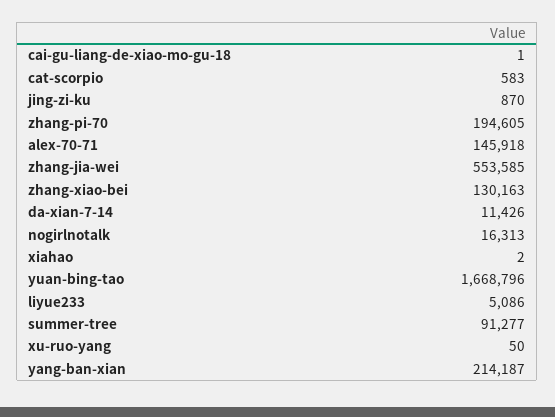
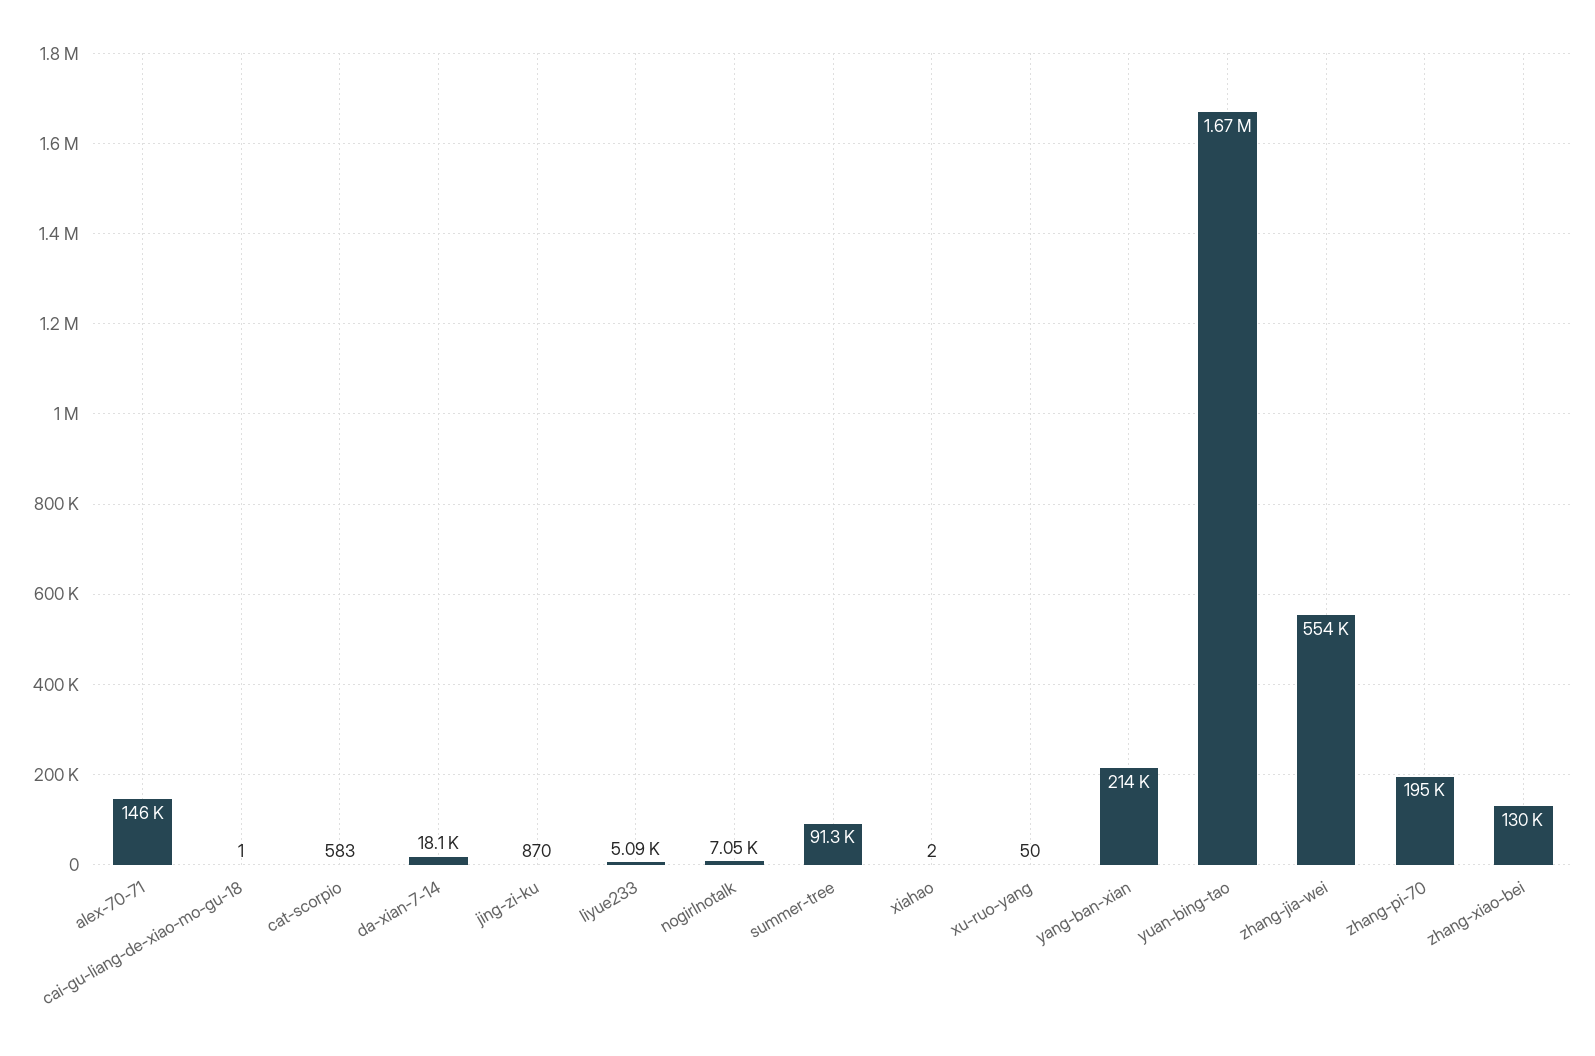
da-xian-7-14: 11426 -> 18100
nogirlnotalk: 16313 -> 7050

